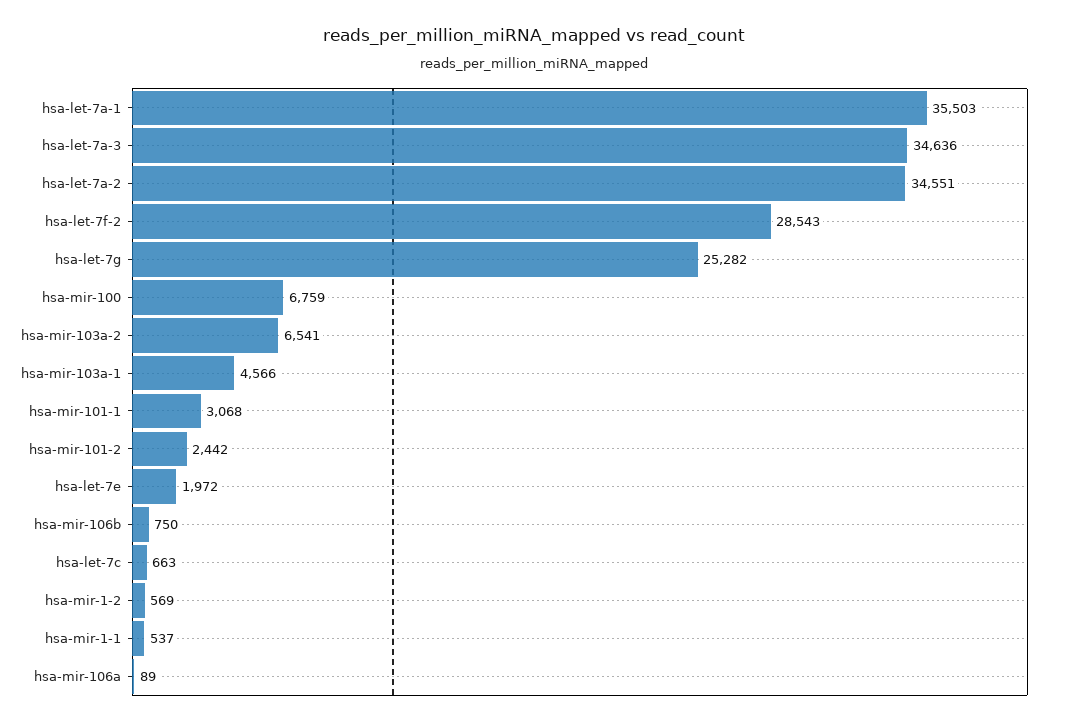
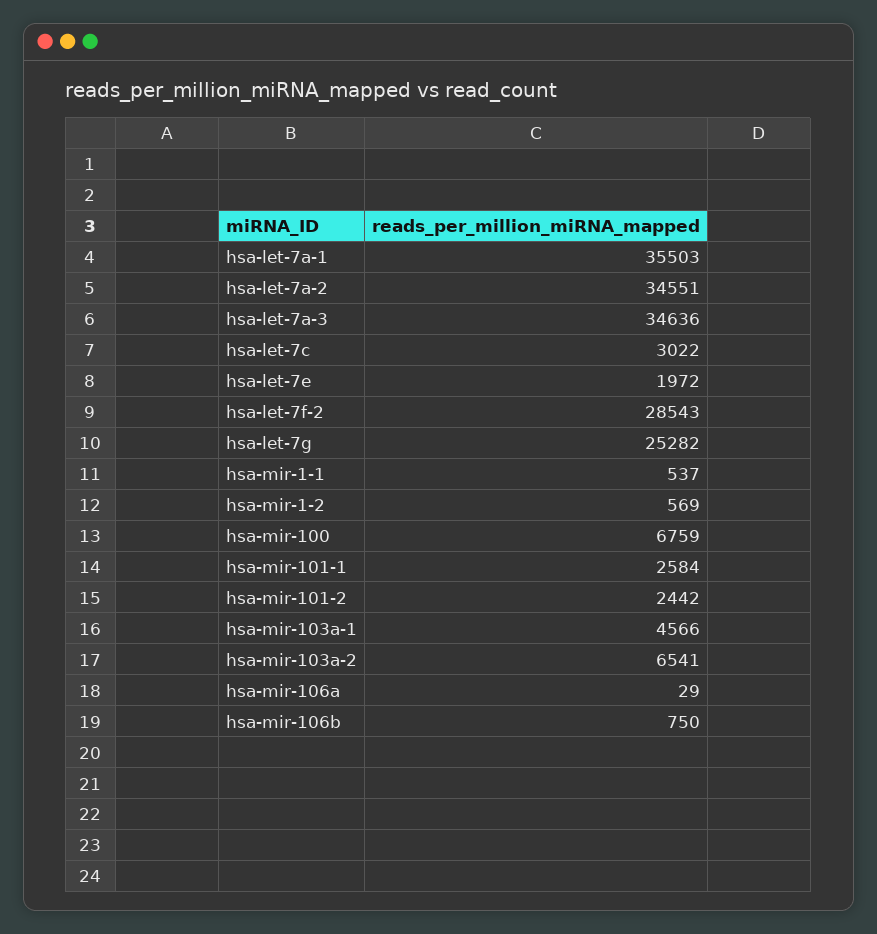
hsa-mir-101-1: 3068 -> 2584
hsa-let-7c: 663 -> 3022
hsa-mir-106a: 89 -> 29

